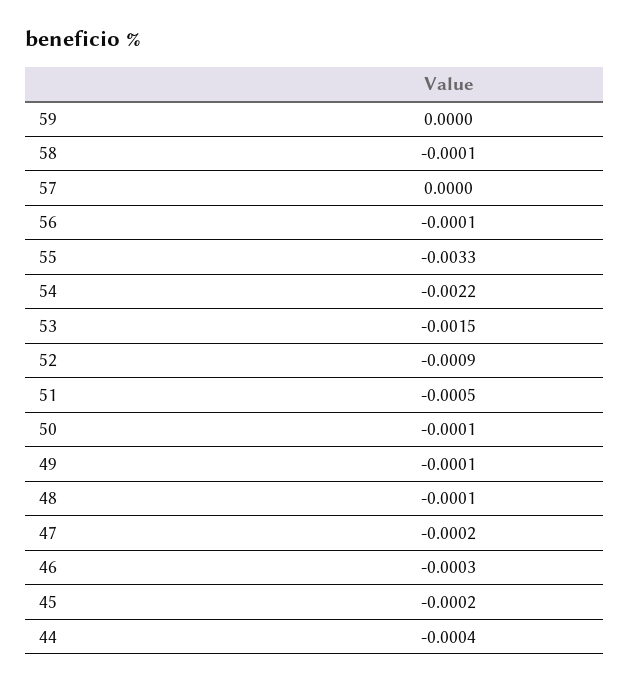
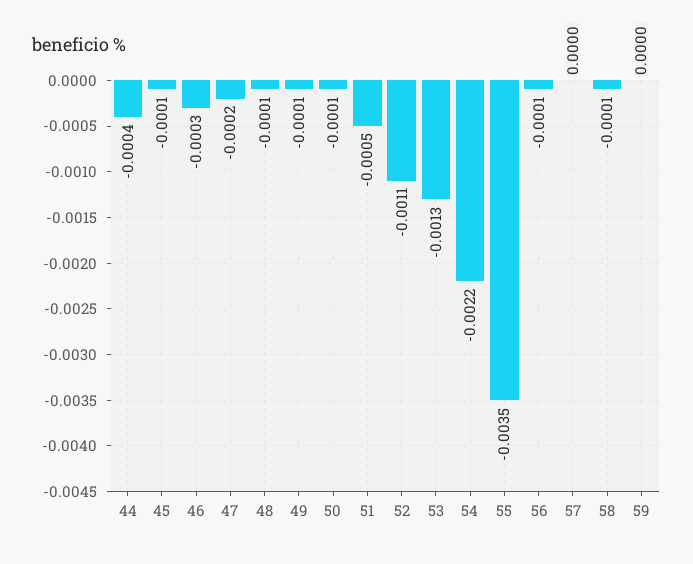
55: -0.0033 -> -0.0035
53: -0.0015 -> -0.0013
52: -0.0009 -> -0.0011
45: -0.0002 -> -0.0001

